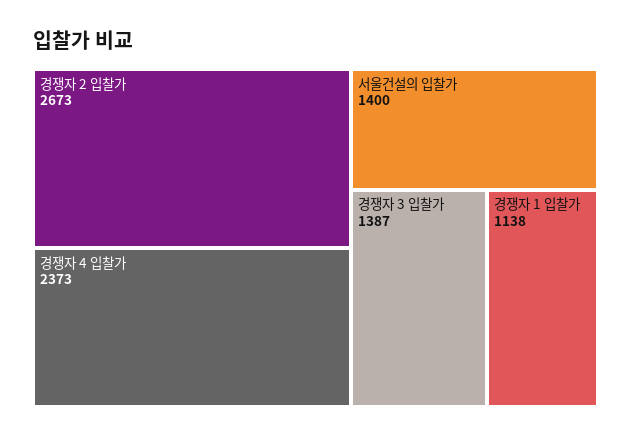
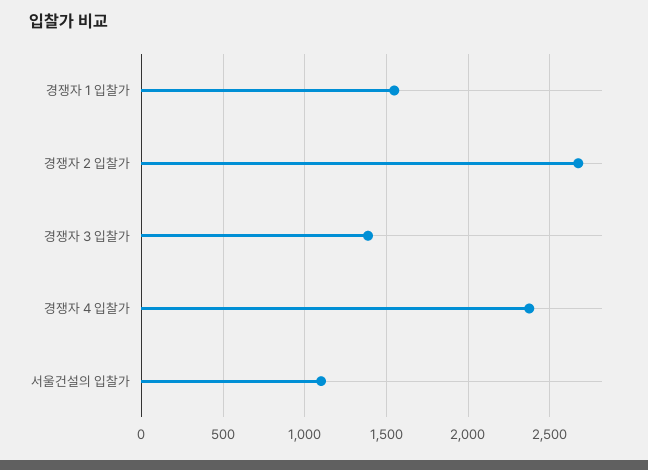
서울건설의 입찰가: 1400 -> 1100
경쟁자 1 입찰가: 1138 -> 1550

